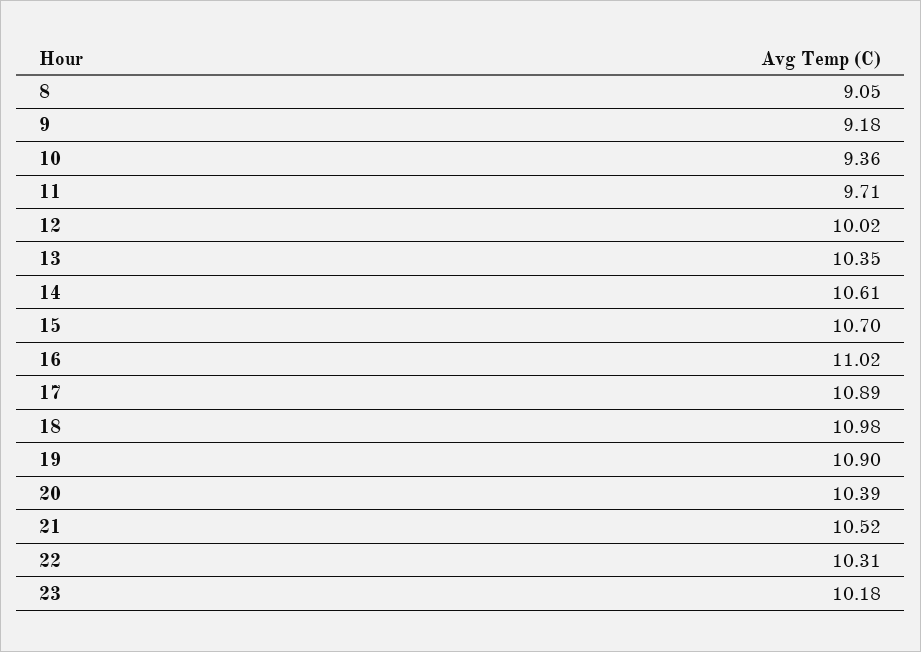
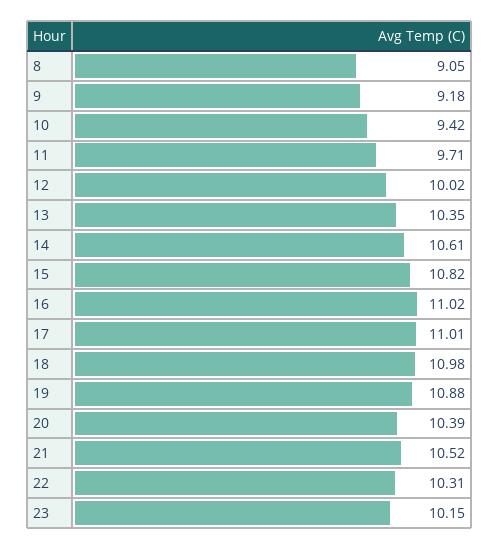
10: 9.36 -> 9.42
15: 10.7 -> 10.82
17: 10.89 -> 11.01
19: 10.9 -> 10.88
23: 10.18 -> 10.15

